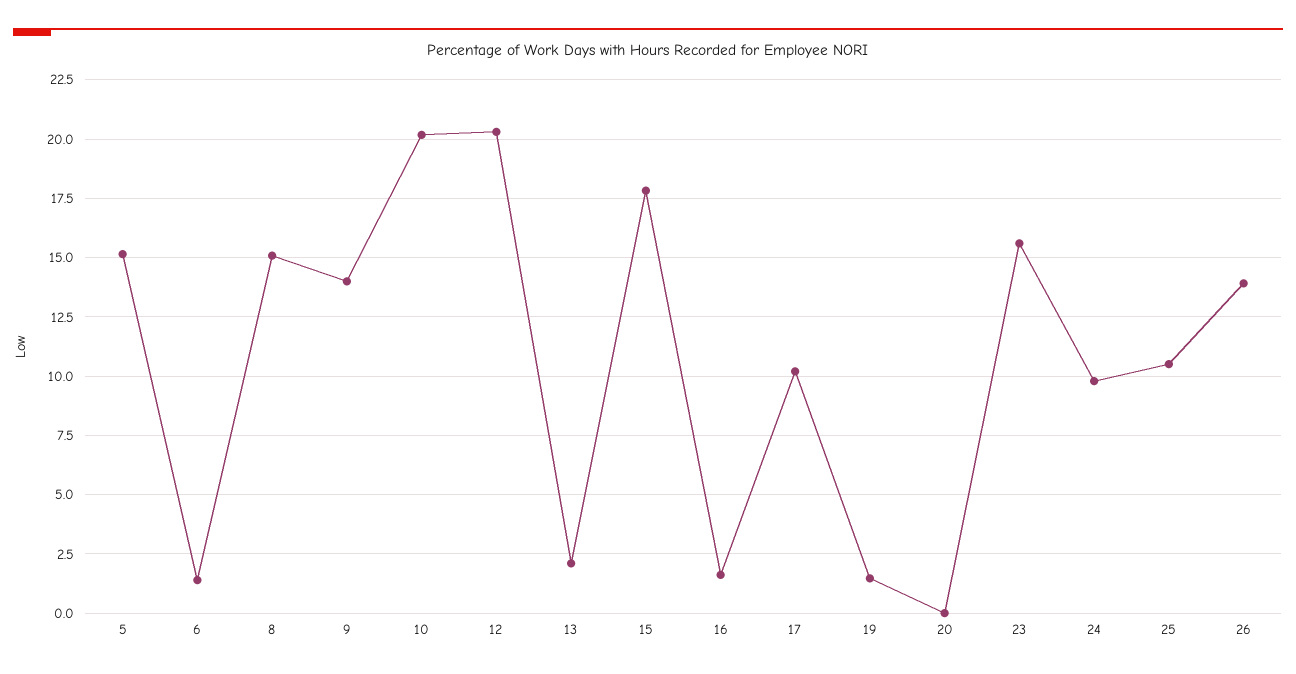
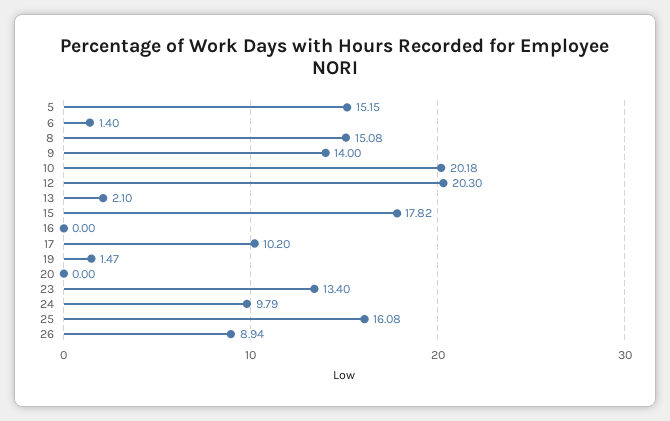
16: 1.5 -> 0
23: 15.5 -> 13.4
25: 10.5 -> 16.08
26: 14 -> 8.94

